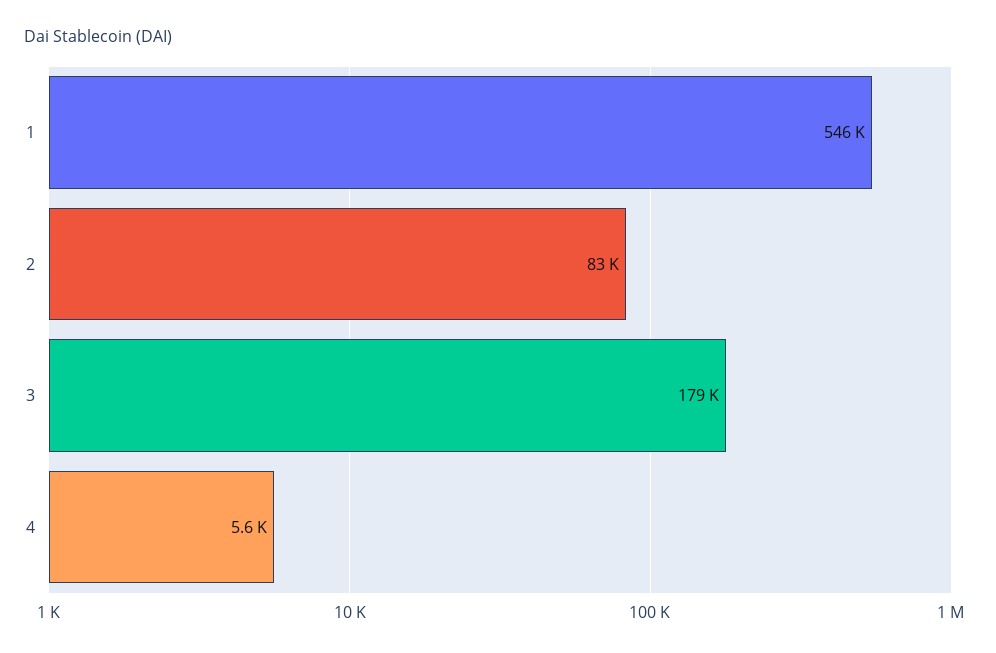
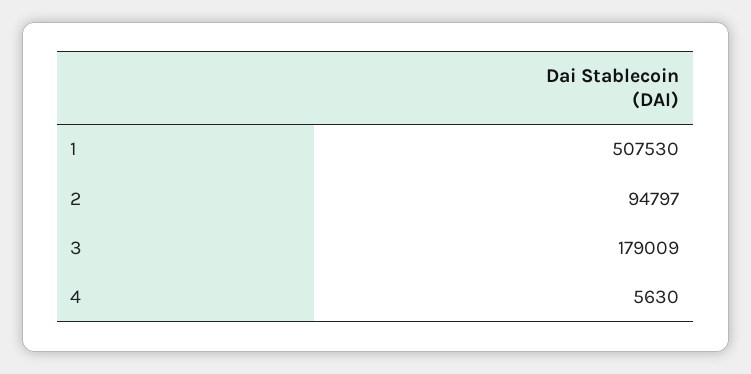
1: 546000 -> 507530
2: 83000 -> 94797

